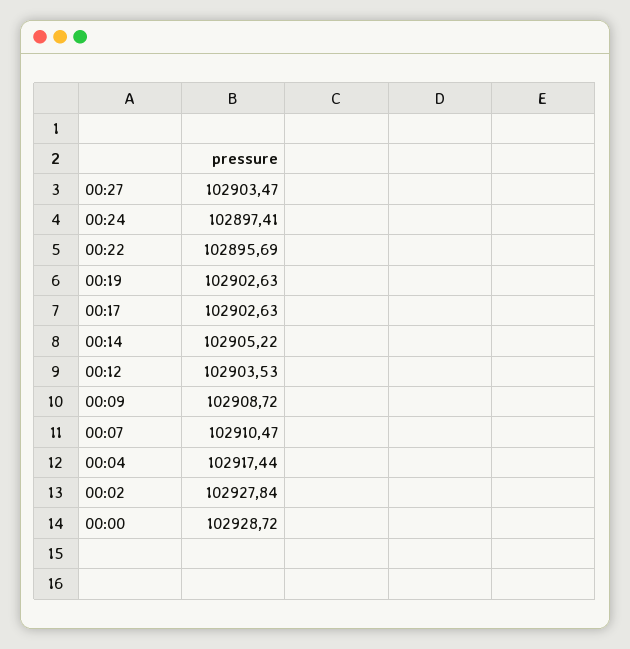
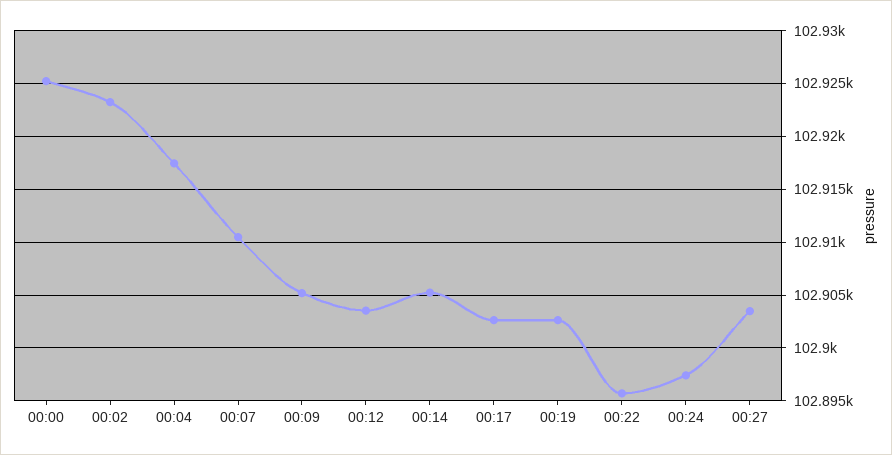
00:09: 102908.72 -> 102905
00:02: 102927.84 -> 102923
00:00: 102928.72 -> 102925

